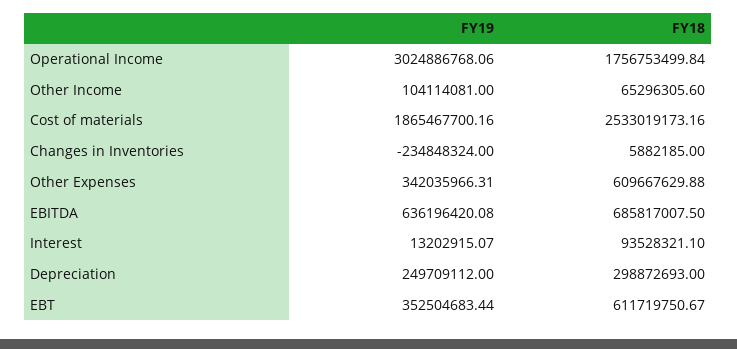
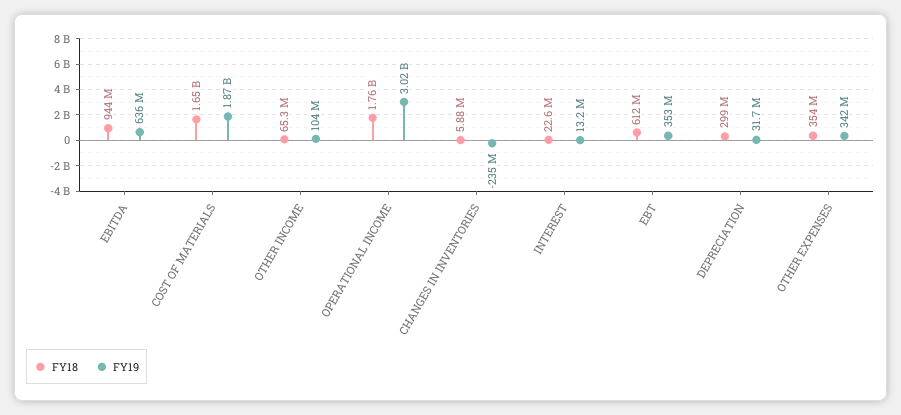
FY18, Cost of materials: 2533019173.16 -> 1650000000
FY18, Other Expenses: 609667629.88 -> 354000000
FY18, EBITDA: 685817007.5 -> 944000000
FY18, Interest: 93528321.1 -> 22600000
FY19, Depreciation: 249709112 -> 31700000

